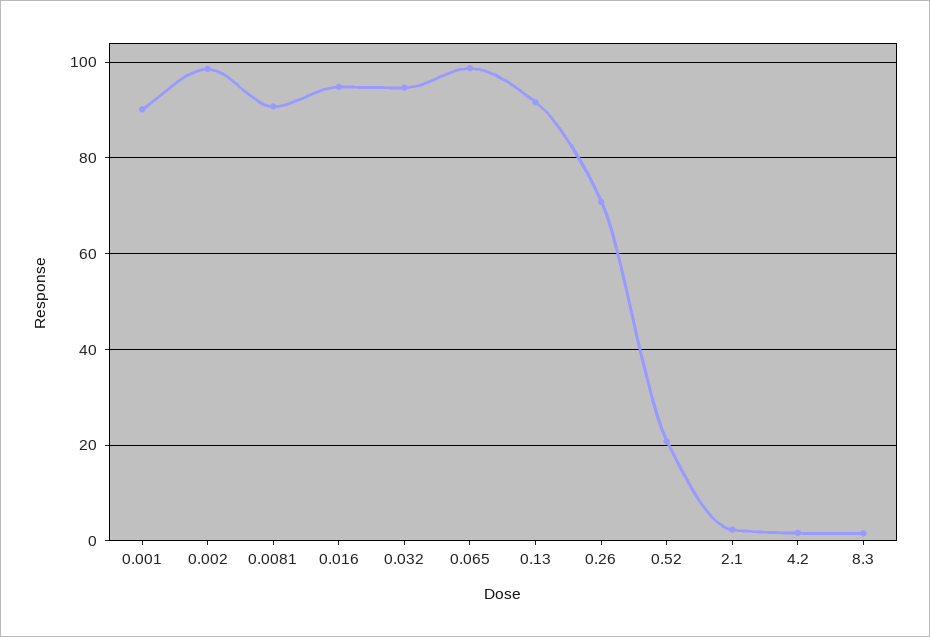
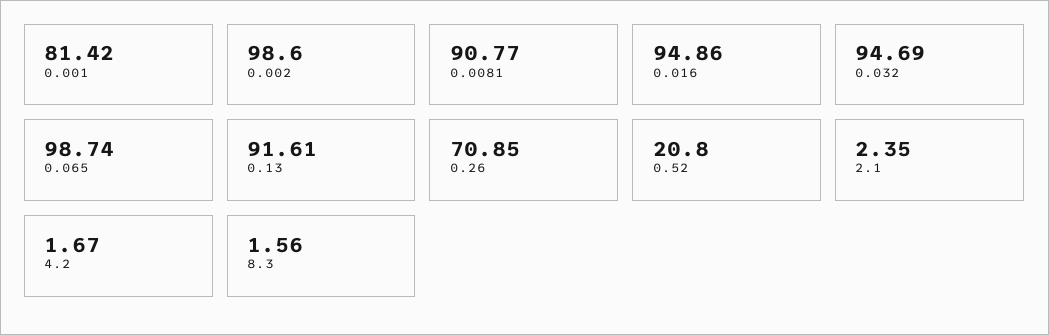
0.001: 90 -> 81.42

